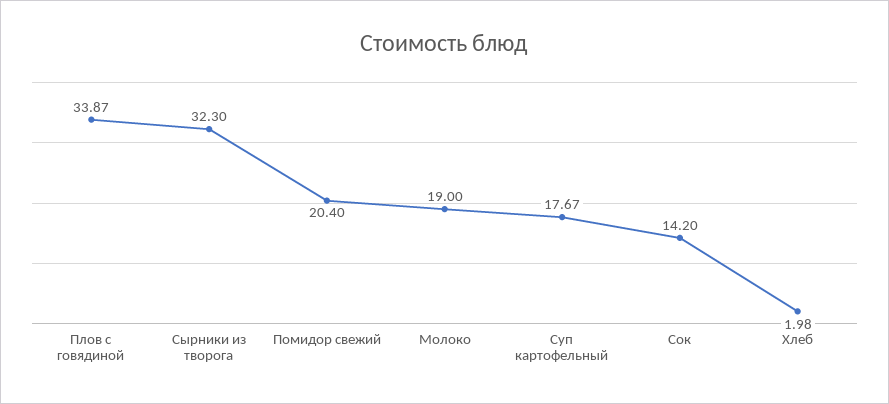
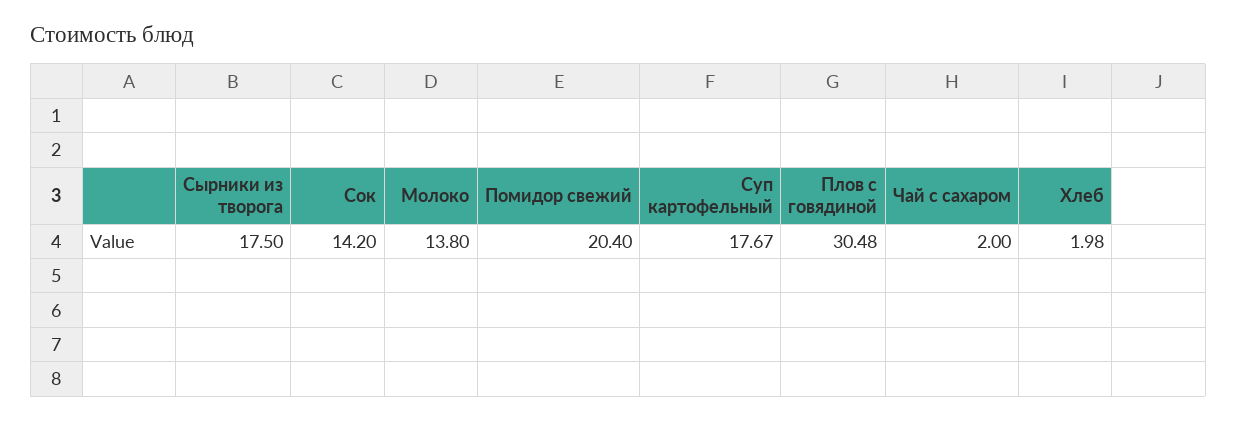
Плов с говядиной: 33.87 -> 30.48
Сырники из творога: 32.3 -> 17.5
Молоко: 19 -> 13.8
Чай с сахаром: none -> 2

